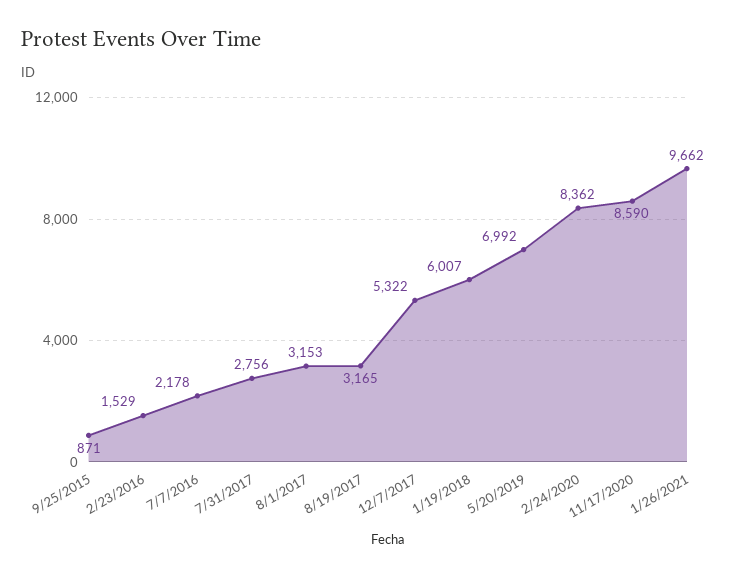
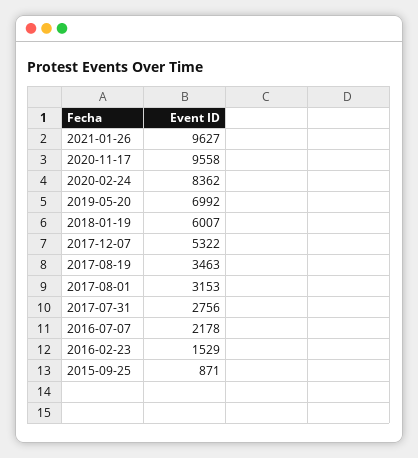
8/19/2017: 3165 -> 3463
11/17/2020: 8590 -> 9558
1/26/2021: 9662 -> 9627

